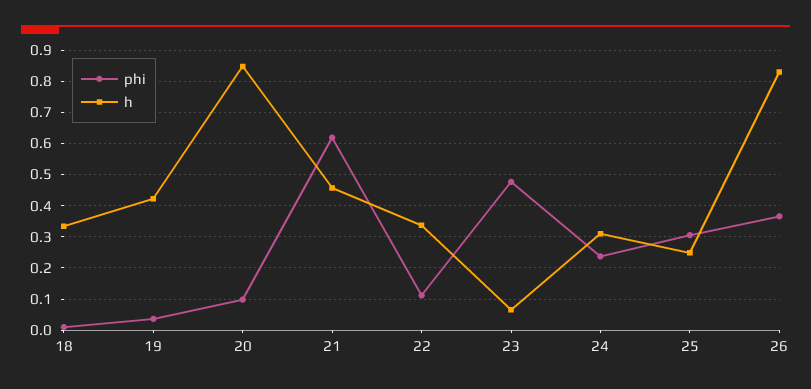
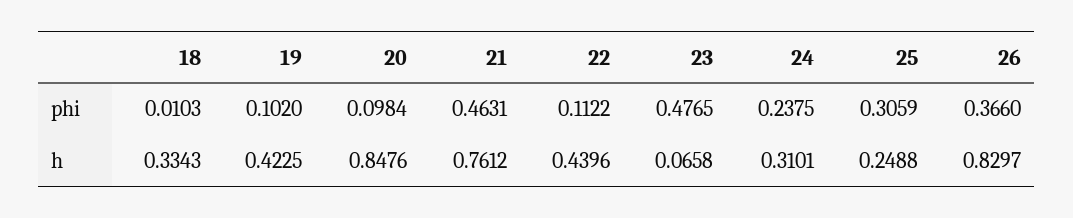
phi, 19: 0.04 -> 0.102
phi, 21: 0.62 -> 0.4631
h, 21: 0.46 -> 0.7612
h, 22: 0.34 -> 0.4396

